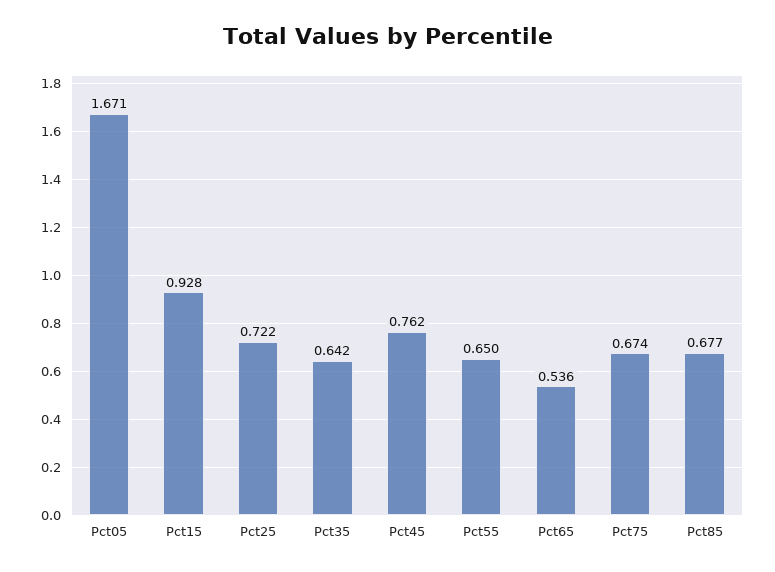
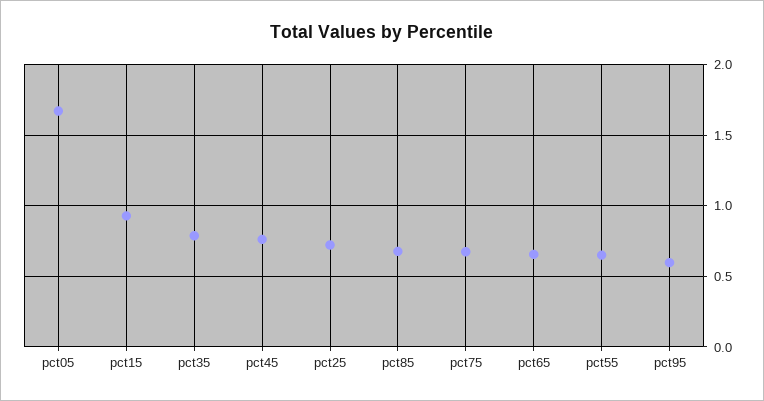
Pct35: 0.642 -> 0.8
Pct65: 0.536 -> 0.65
pct95: none -> 0.6

